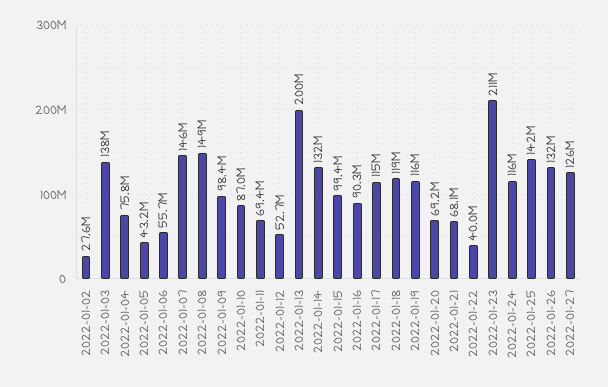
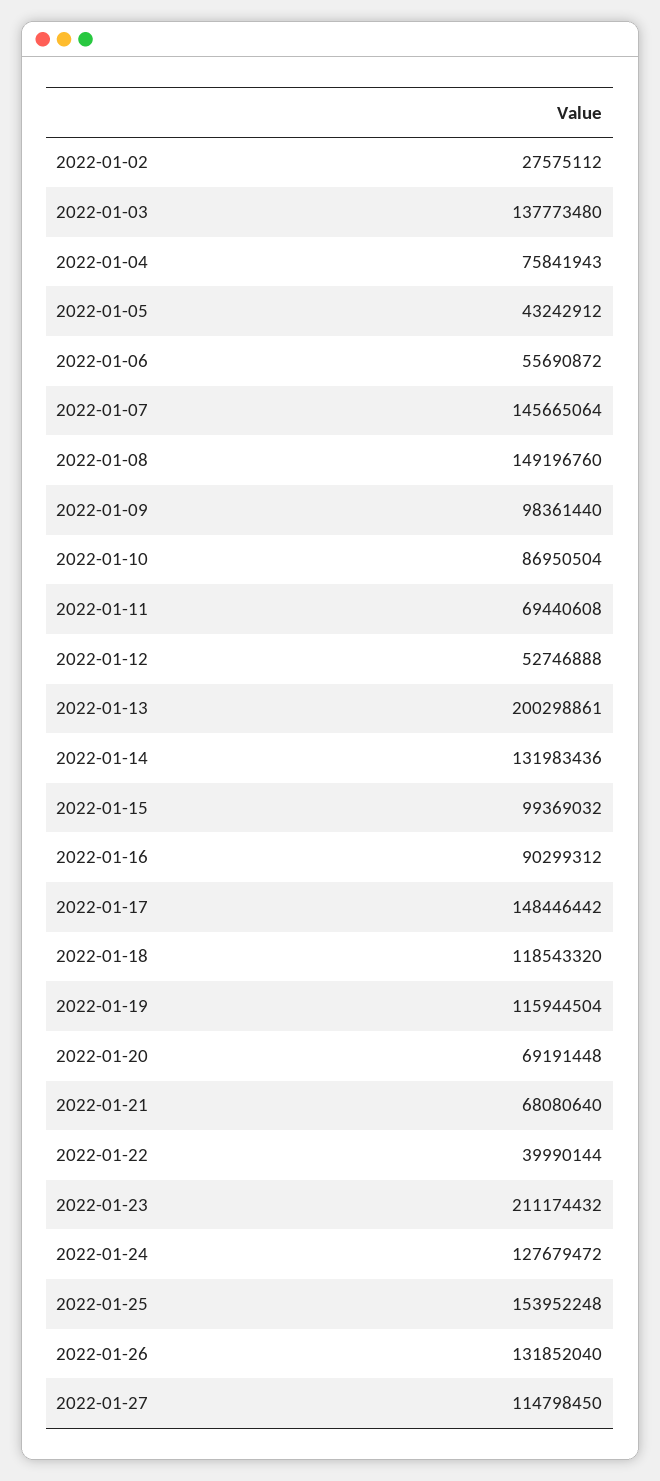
2022-01-17: 115000000 -> 148446442
2022-01-24: 116000000 -> 127679472
2022-01-25: 142000000 -> 153952248
2022-01-27: 126000000 -> 114798450

